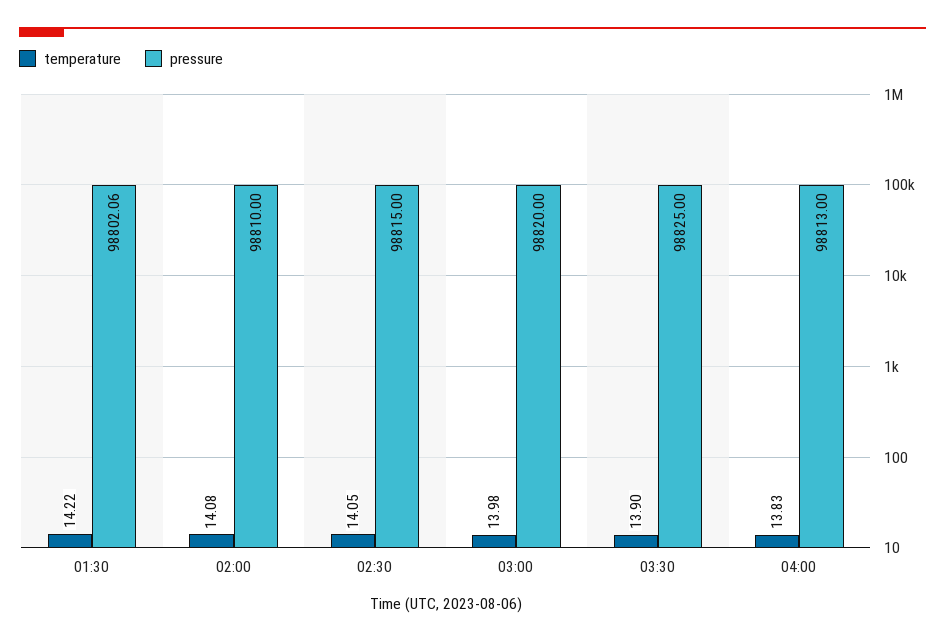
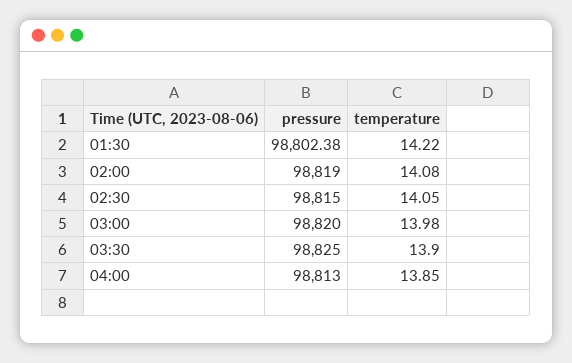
pressure, 01:30: 98802.06 -> 98802.38
pressure, 02:00: 98810 -> 98819
temperature, 04:00: 13.83 -> 13.85

